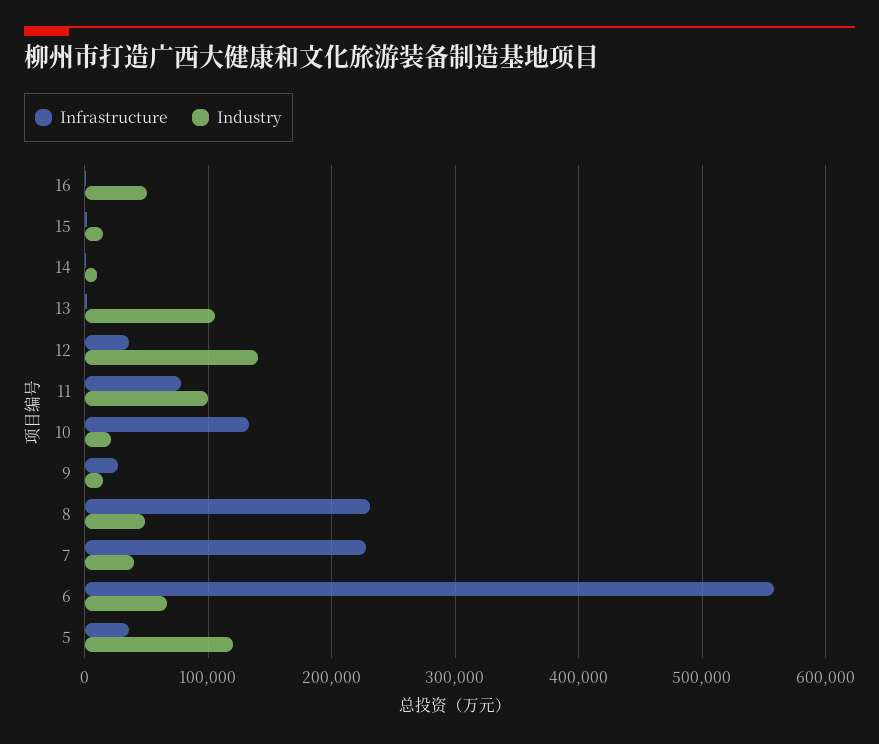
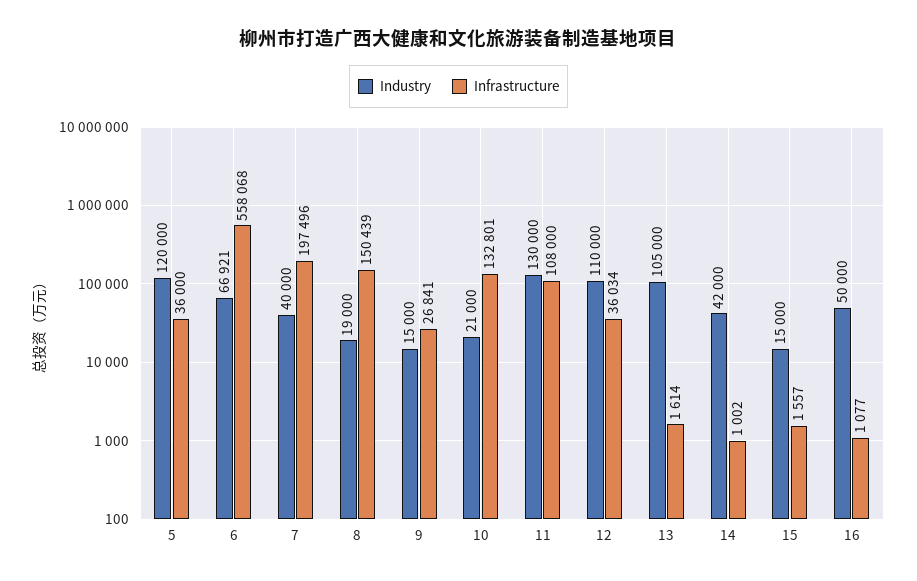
Industry, 14: 10000 -> 42000
Industry, 12: 140000 -> 110000
Infrastructure, 11: 80000 -> 108000
Industry, 11: 100000 -> 130000
Infrastructure, 8: 230000 -> 150439
Industry, 8: 50000 -> 19000
Infrastructure, 7: 230000 -> 197496

